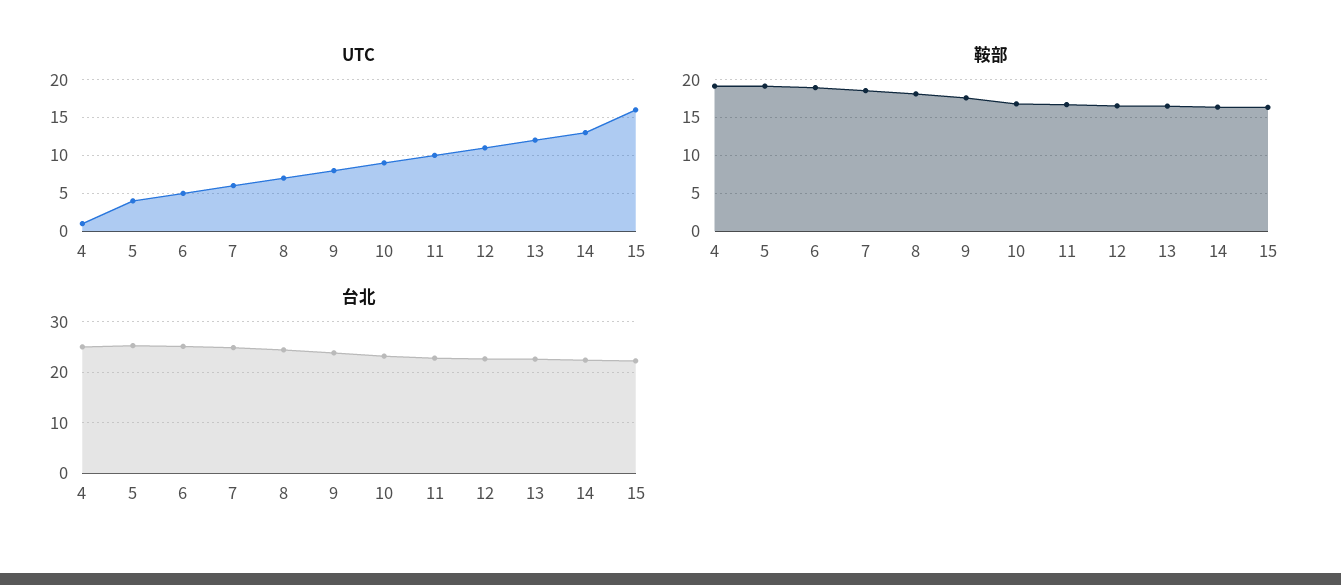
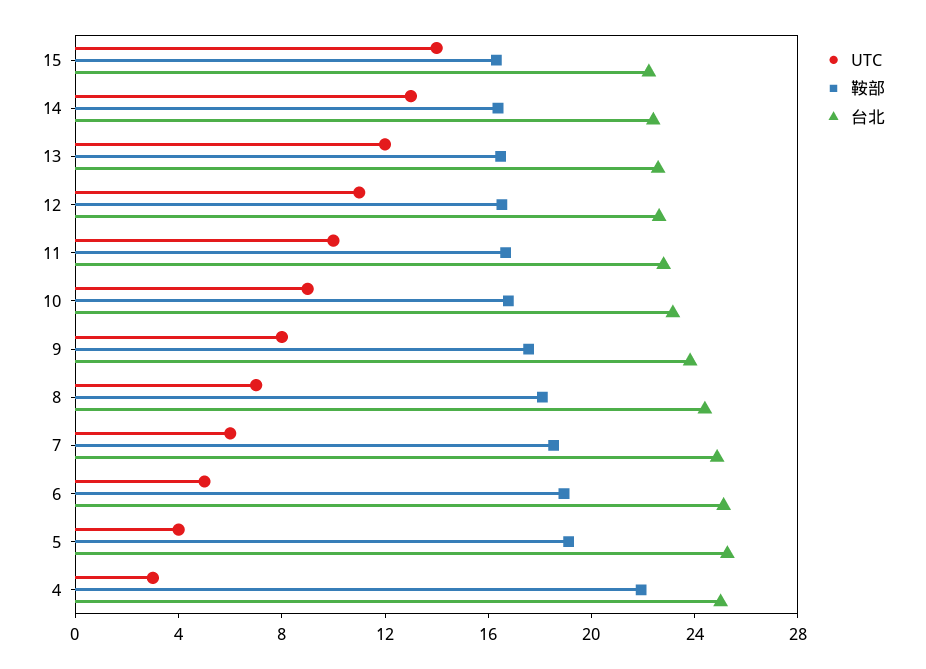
UTC, 4: 1 -> 3
UTC, 15: 16 -> 14
鞍部, 4: 19 -> 22

